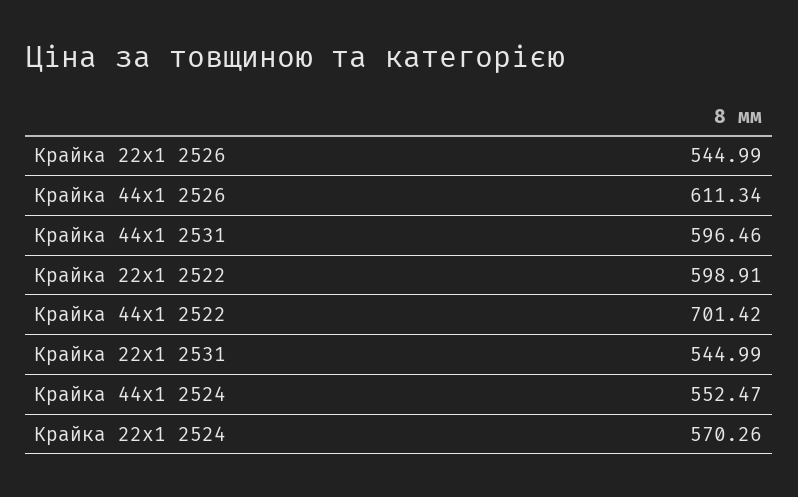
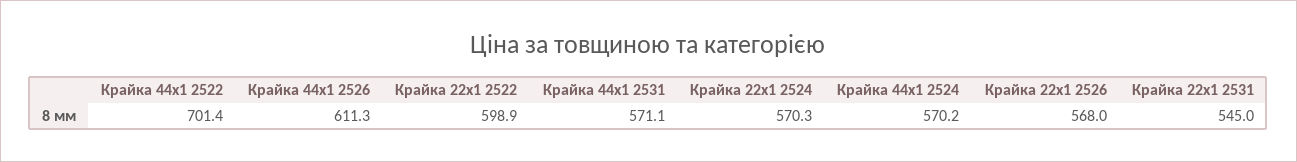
Крайка 22x1 2526: 544.99 -> 568
Крайка 44x1 2531: 596.46 -> 571.1
Крайка 44x1 2524: 552.47 -> 570.2

